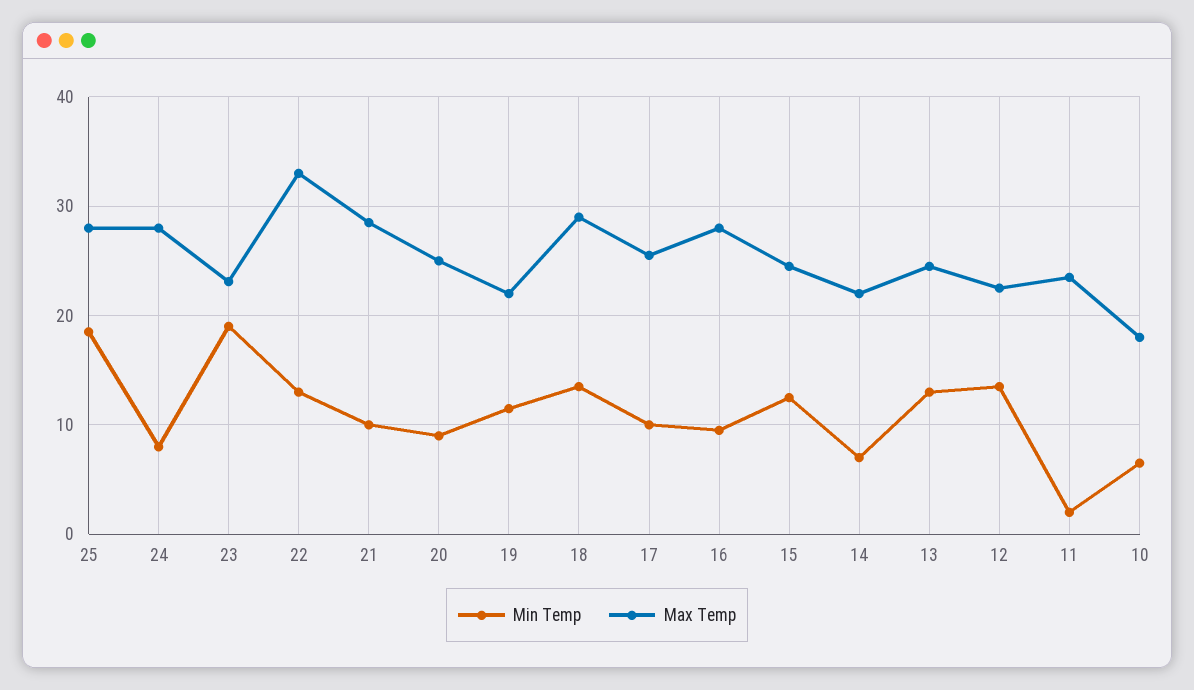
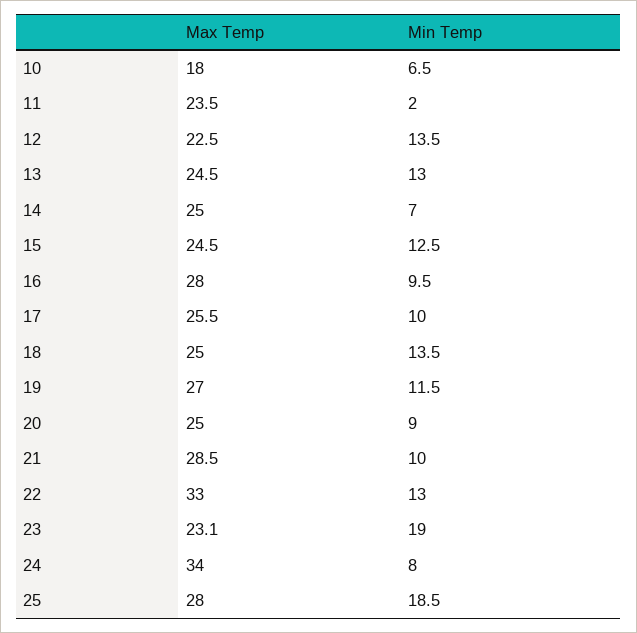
Max Temp, 24: 28 -> 34
Max Temp, 19: 22 -> 27
Max Temp, 18: 29 -> 25
Max Temp, 14: 22 -> 25

